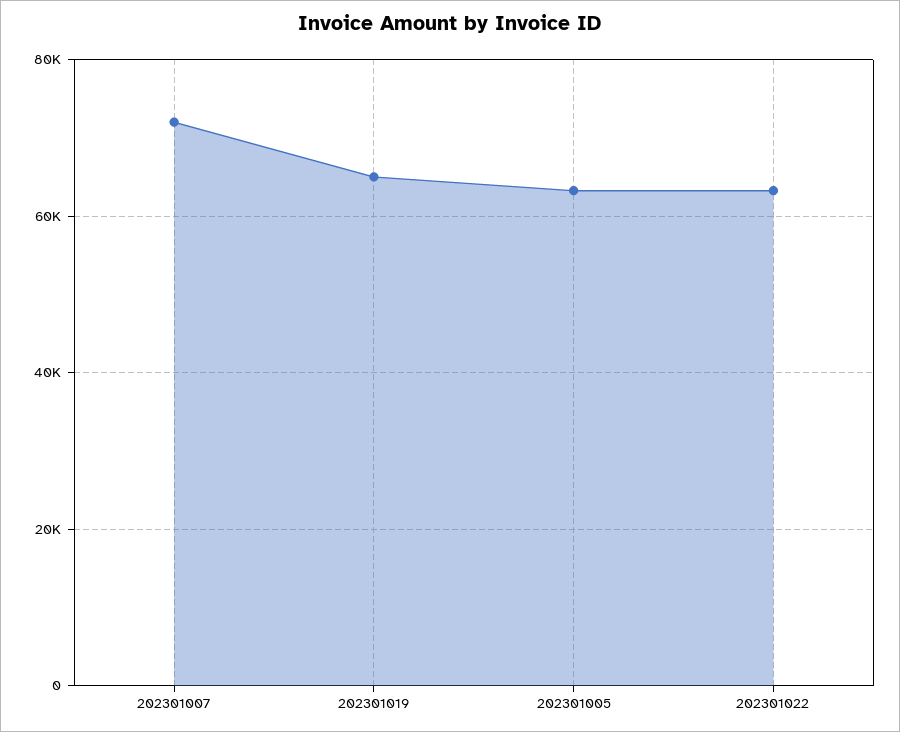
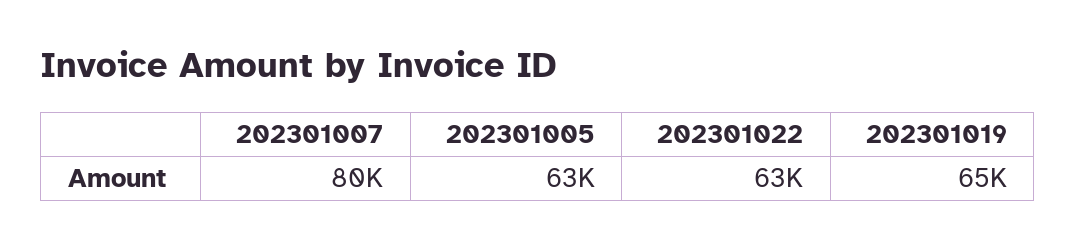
202301007: 72000 -> 80000

